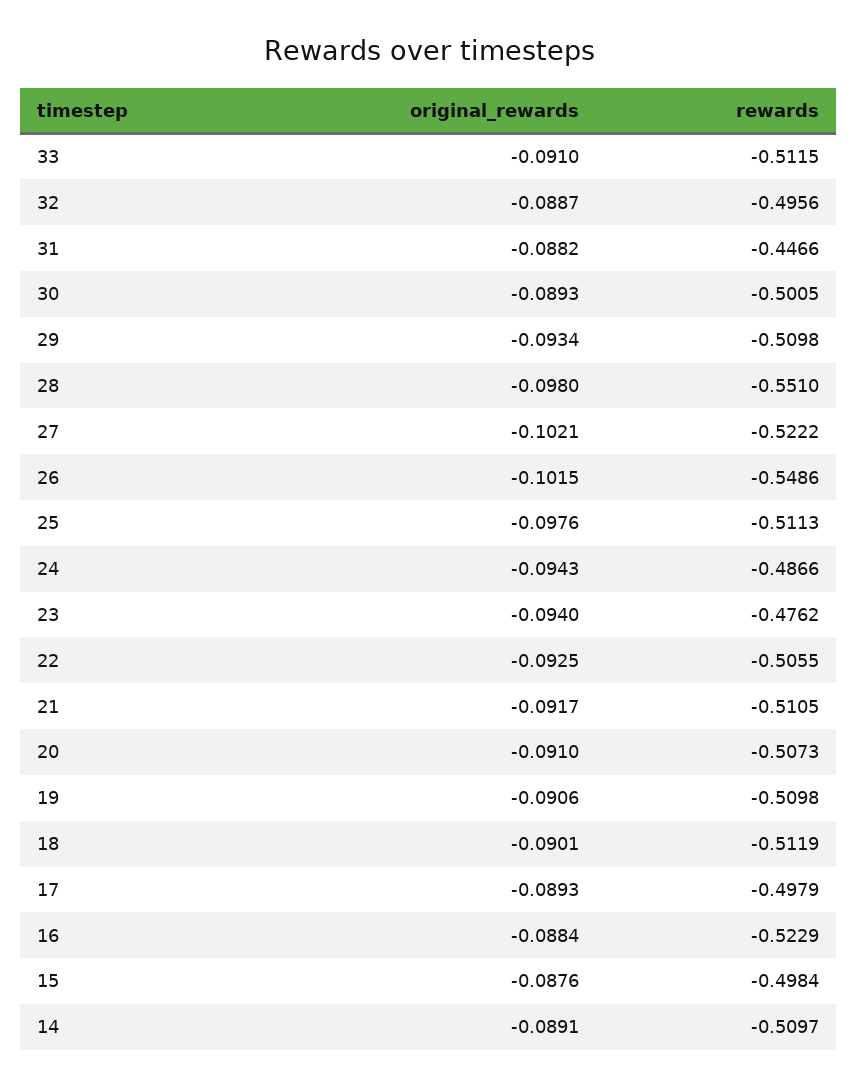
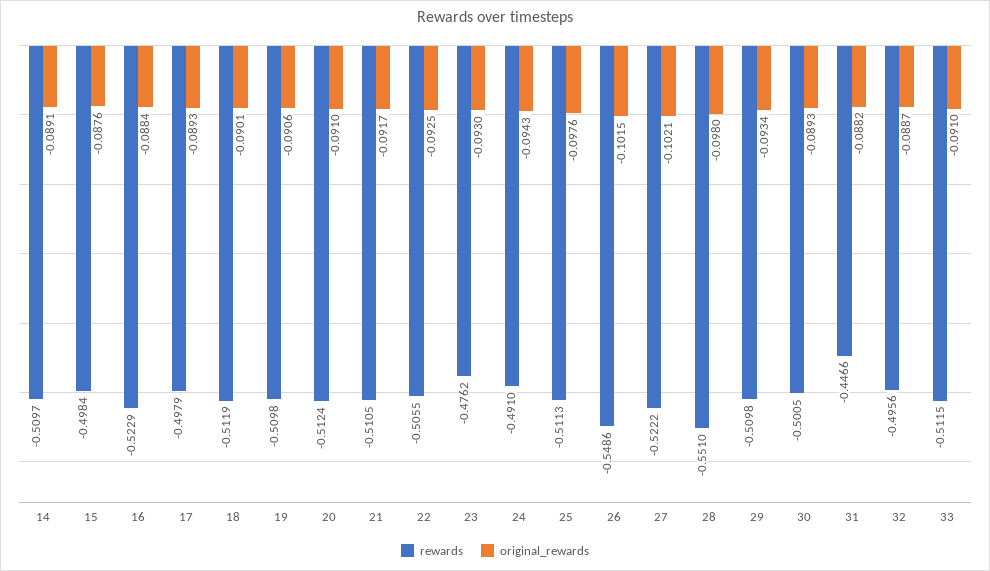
rewards, 24: -0.4866 -> -0.491
original_rewards, 23: -0.094 -> -0.093
rewards, 20: -0.5073 -> -0.5124

